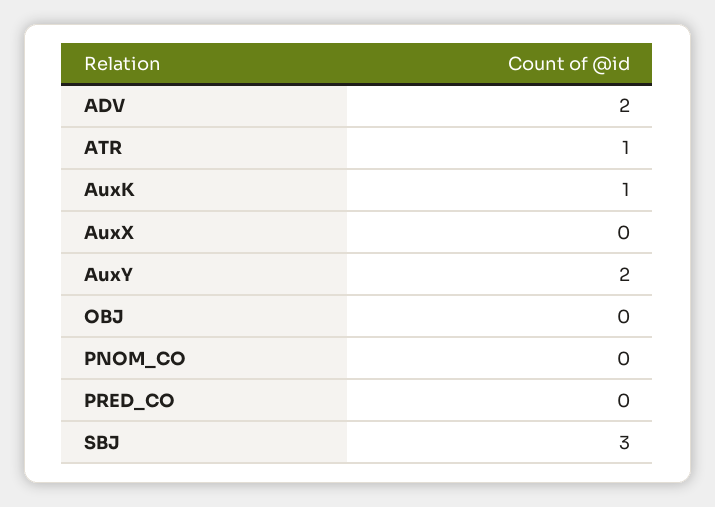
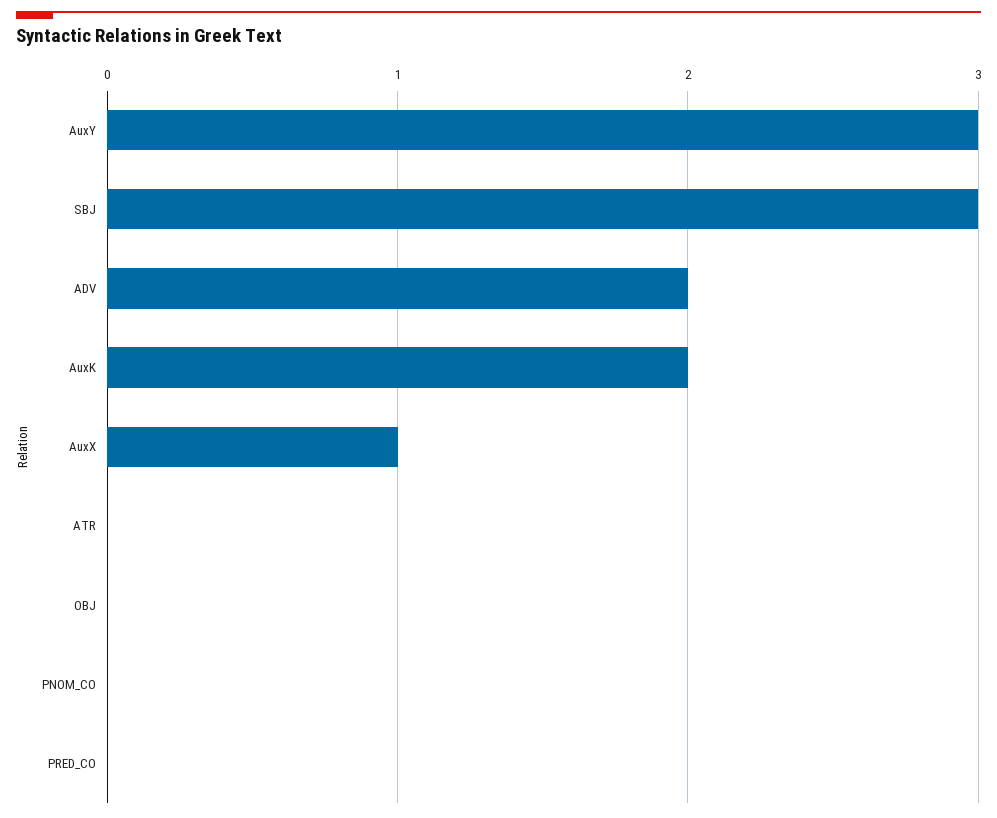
ATR: 1 -> 0
AuxK: 1 -> 2
AuxX: 0 -> 1
AuxY: 2 -> 3

